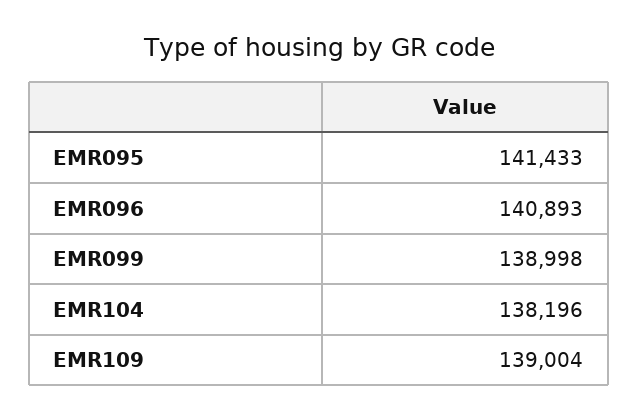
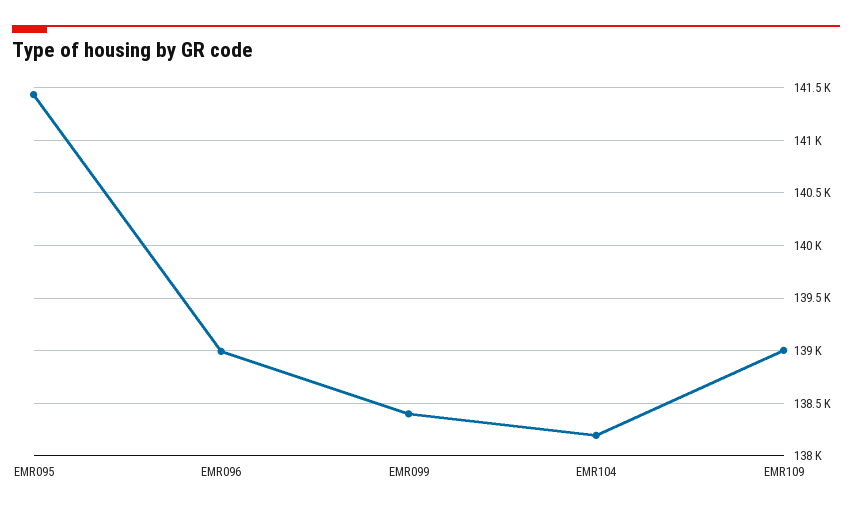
EMR096: 140893 -> 139000
EMR099: 138998 -> 138400

